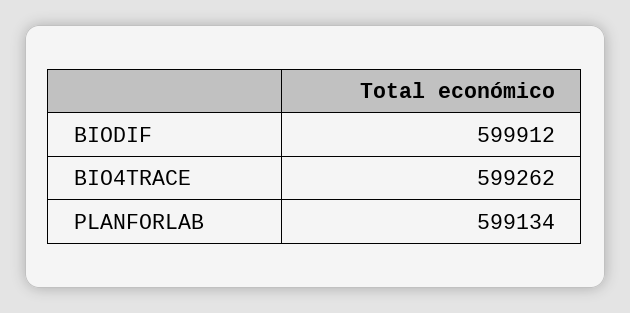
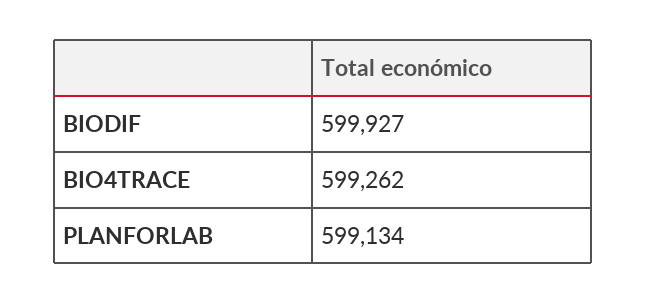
BIODIF: 599912 -> 599927

